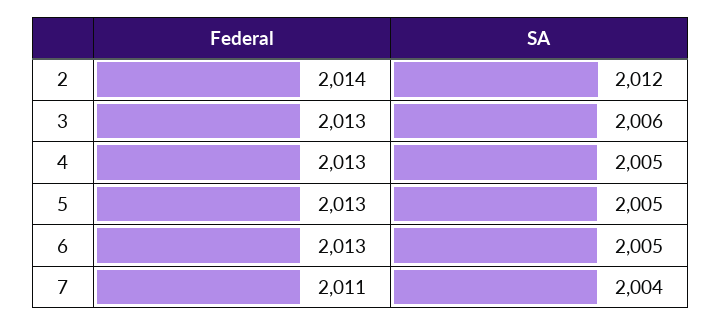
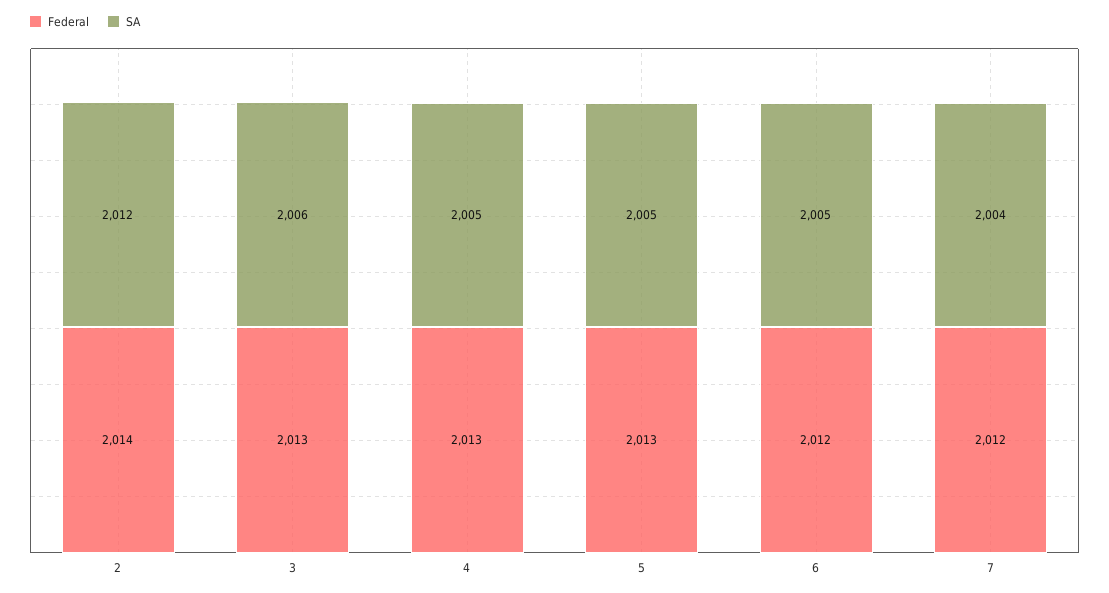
Federal, 6: 2013 -> 2012
Federal, 7: 2011 -> 2012

